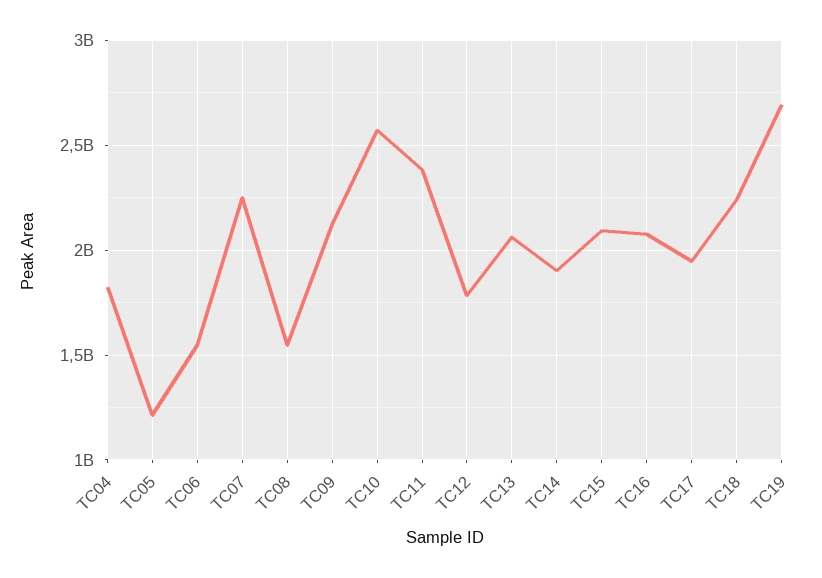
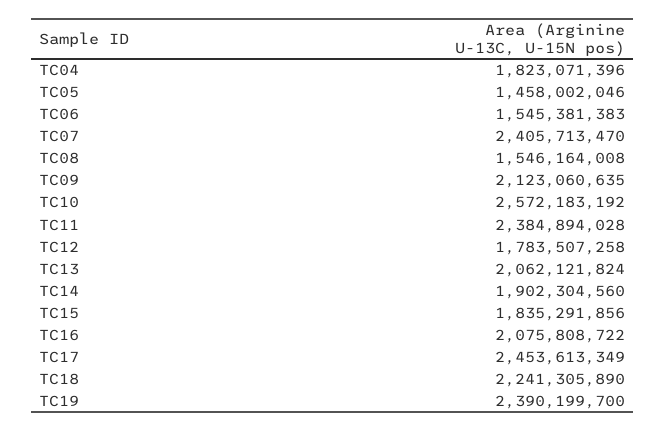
TC05: 1200000000 -> 1458002046
TC07: 2250000000 -> 2405713470
TC15: 2100000000 -> 1835291856
TC17: 1950000000 -> 2453613349
TC19: 2700000000 -> 2390199700

